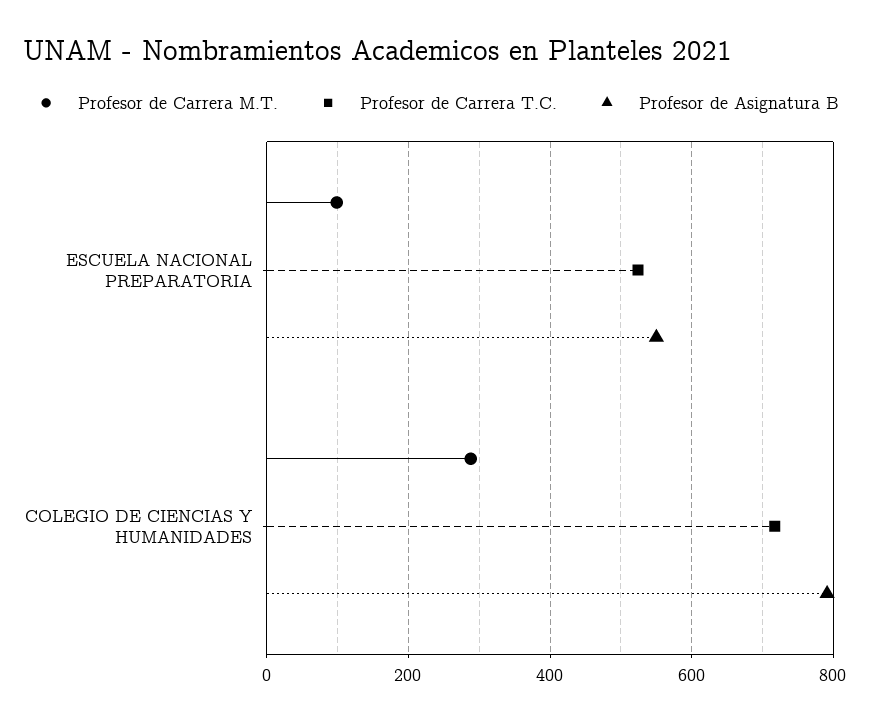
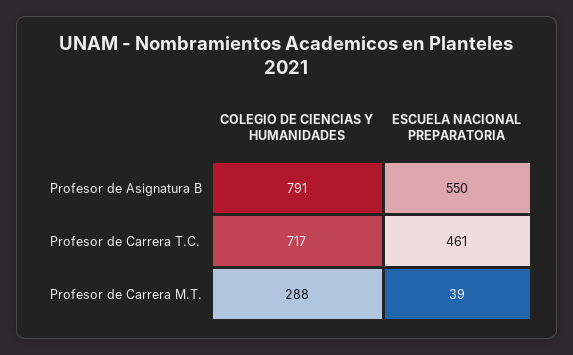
Profesor de Carrera M.T., ESCUELA NACIONAL PREPARATORIA: 100 -> 39
Profesor de Carrera T.C., ESCUELA NACIONAL PREPARATORIA: 520 -> 461

